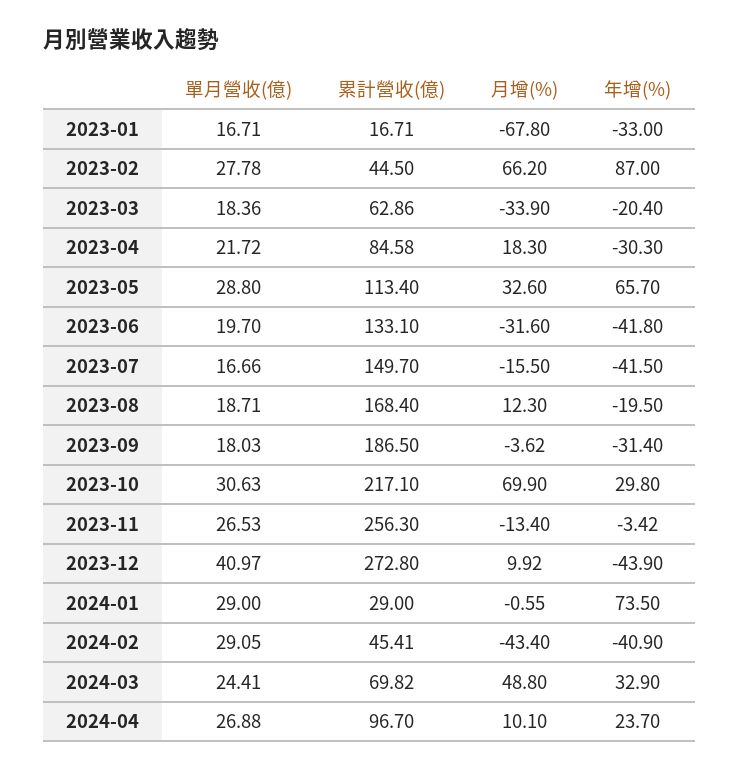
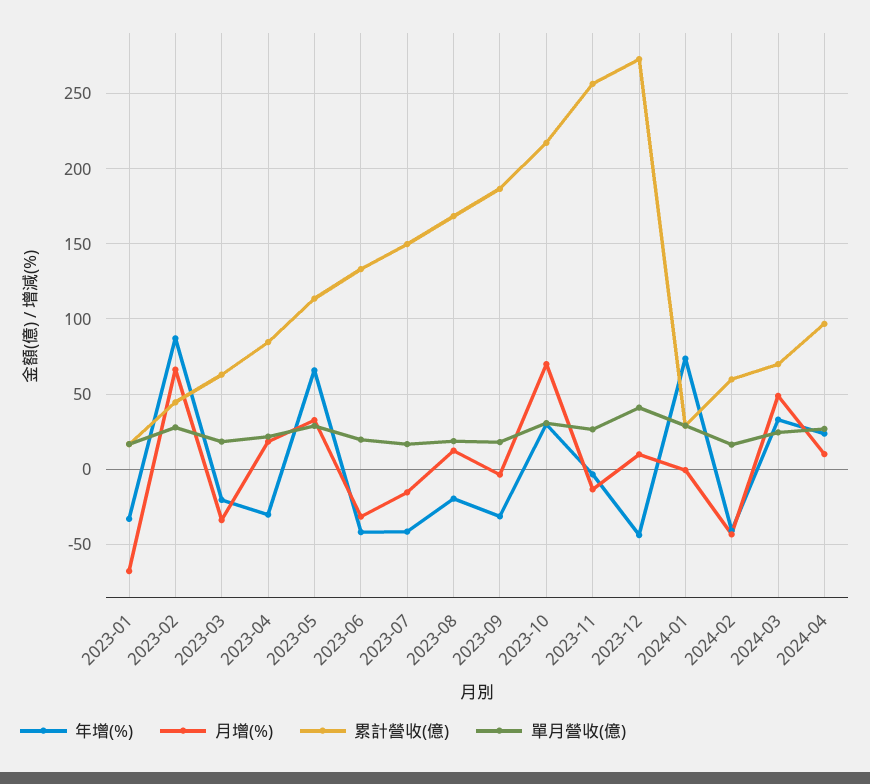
單月營收(億), 2024-02: 29.05 -> 15
累計營收(億), 2024-02: 45.41 -> 60

